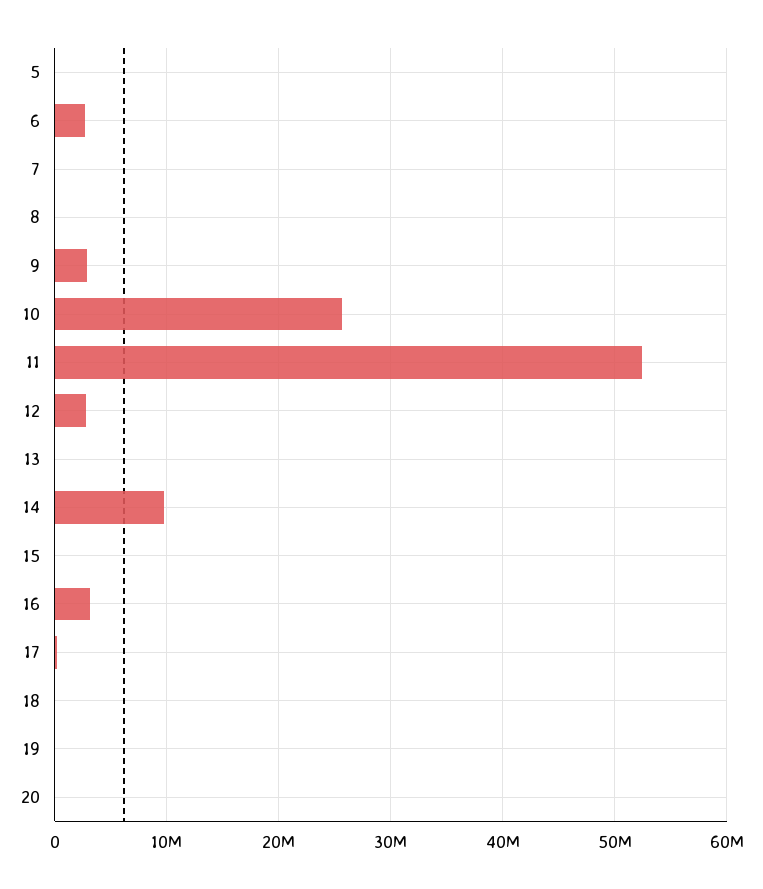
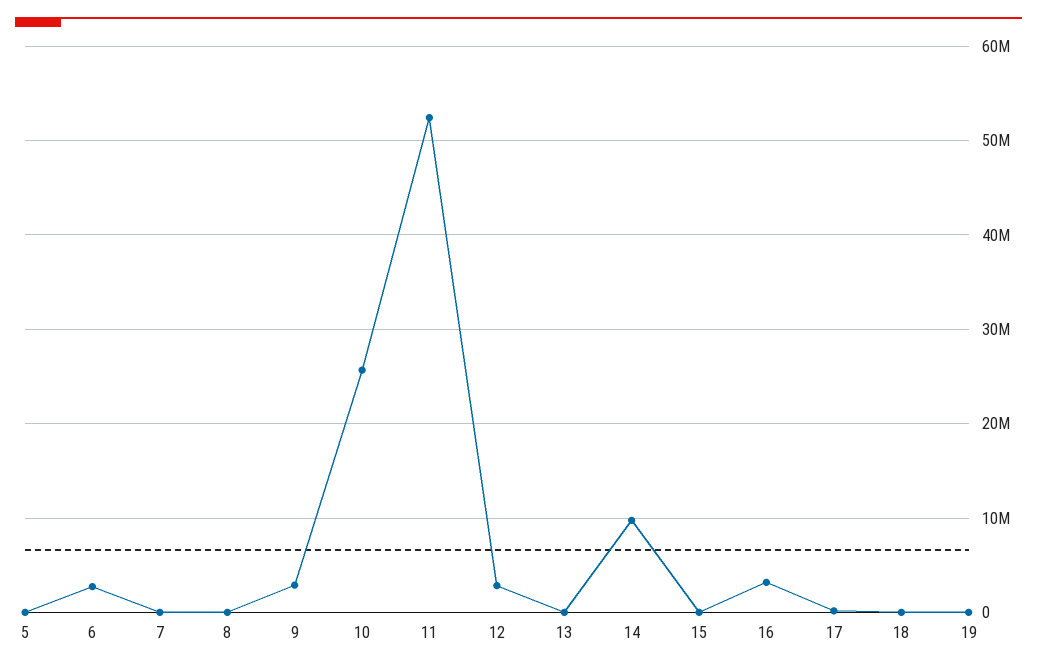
20: 0 -> none

